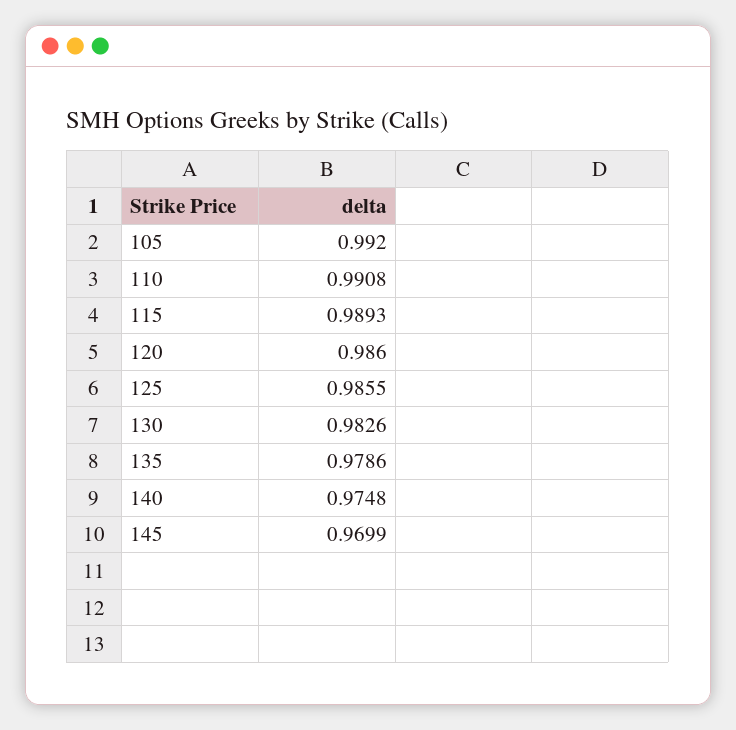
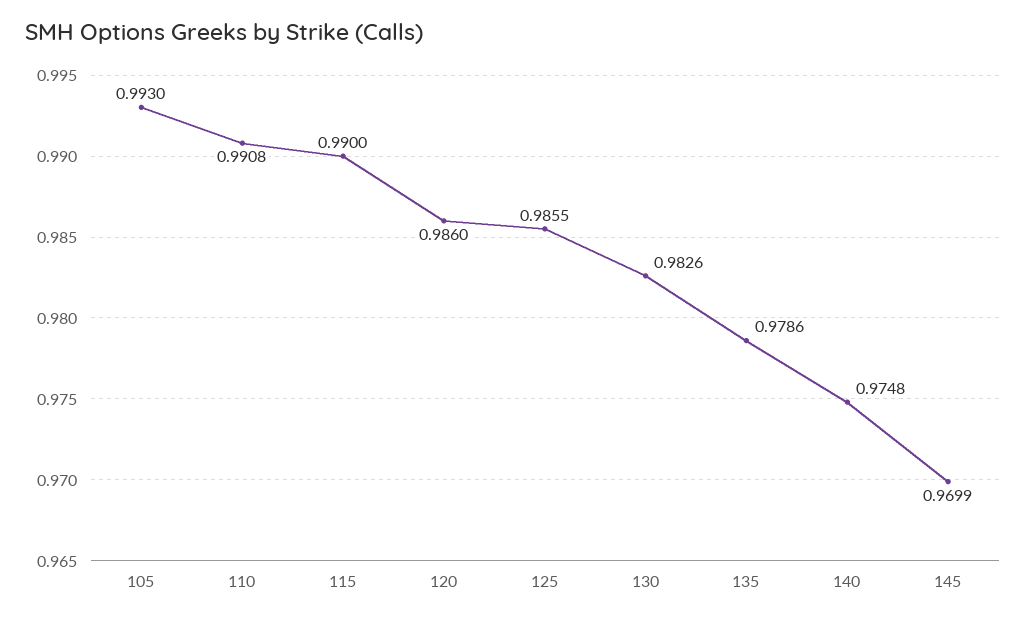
105: 0.992 -> 0.993
115: 0.9893 -> 0.99

